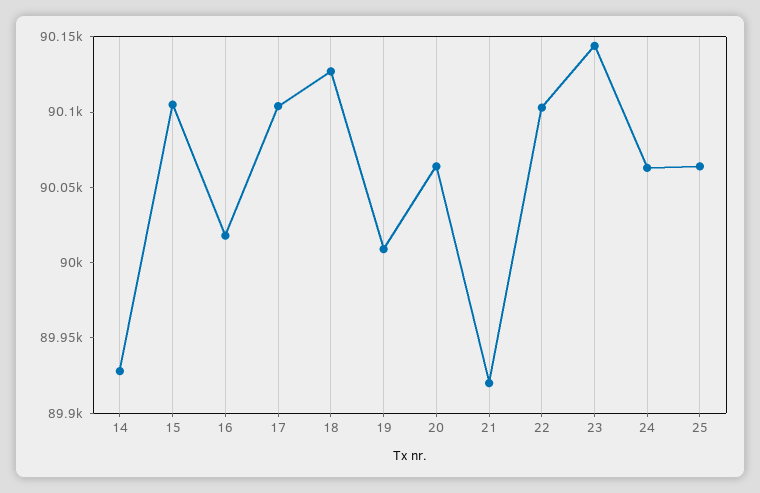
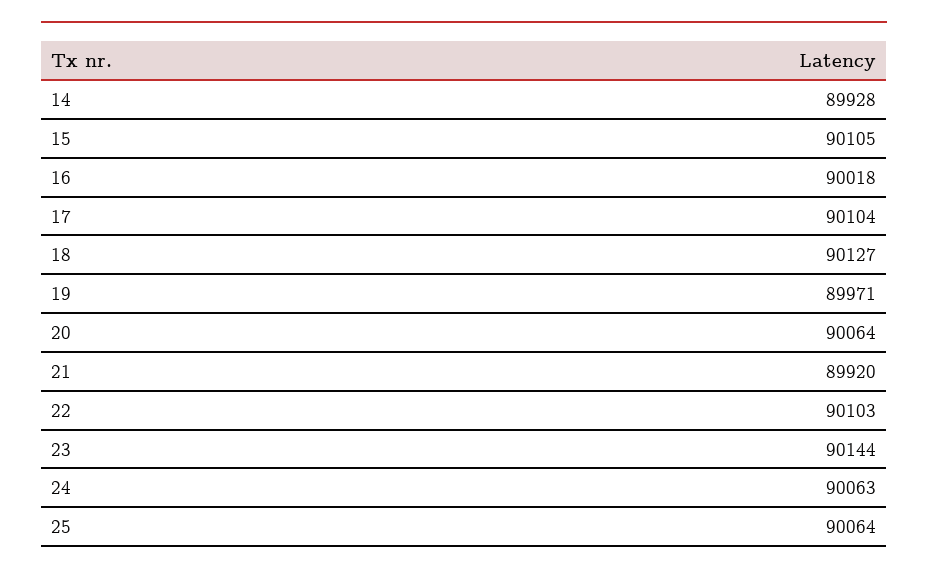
19: 90010 -> 89971

